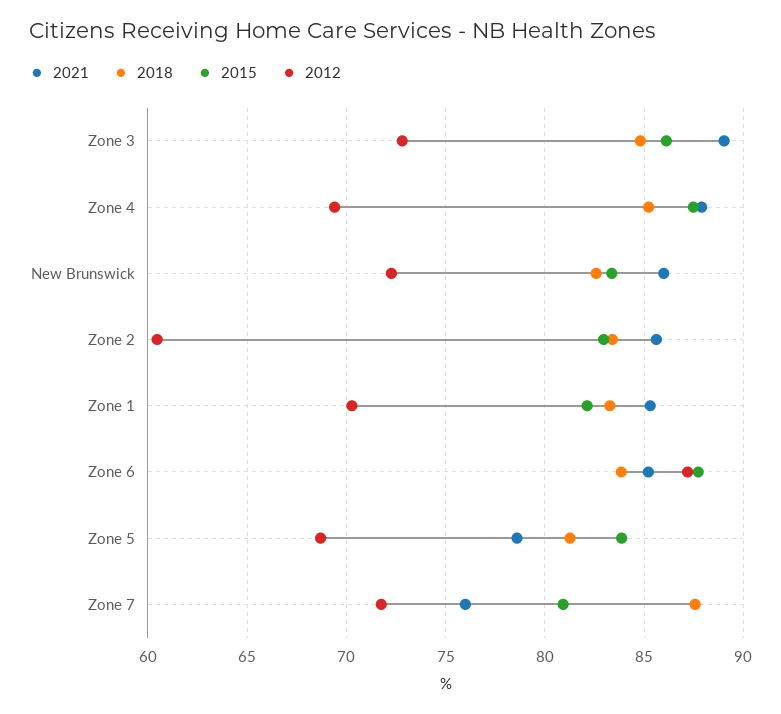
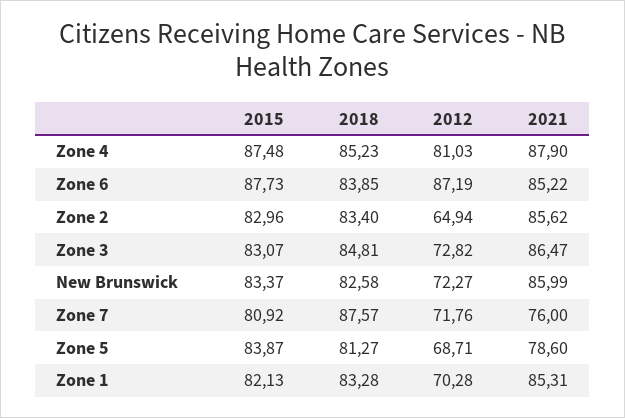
2021, Zone 3: 89 -> 86.47
2015, Zone 3: 86 -> 83.07
2012, Zone 4: 69.5 -> 81.03
2012, Zone 2: 60.5 -> 64.94

